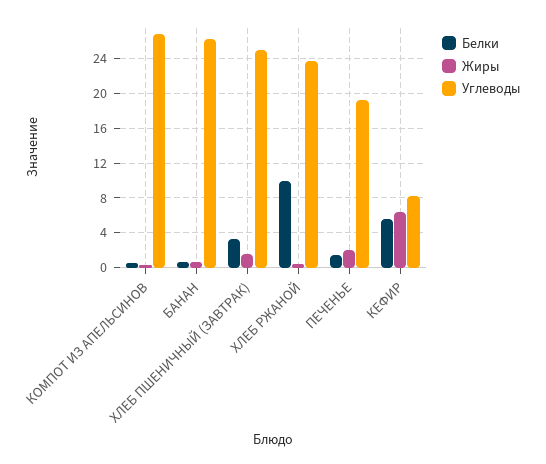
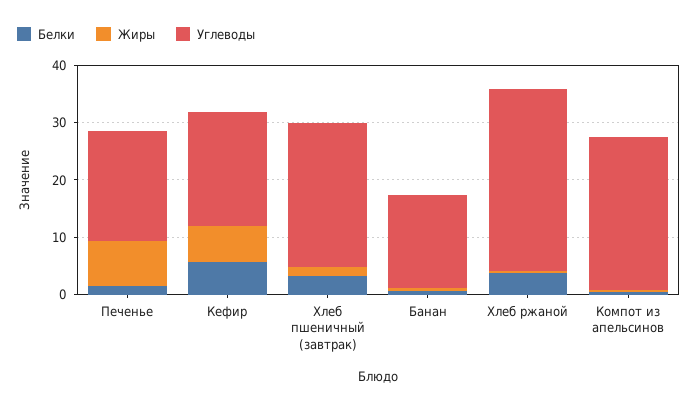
Углеводы, БАНАН: 26 -> 16
Белки, ХЛЕБ РЖАНОЙ: 10 -> 4
Углеводы, ХЛЕБ РЖАНОЙ: 24 -> 32
Жиры, ПЕЧЕНЬЕ: 2 -> 8
Углеводы, КЕФИР: 8 -> 20

